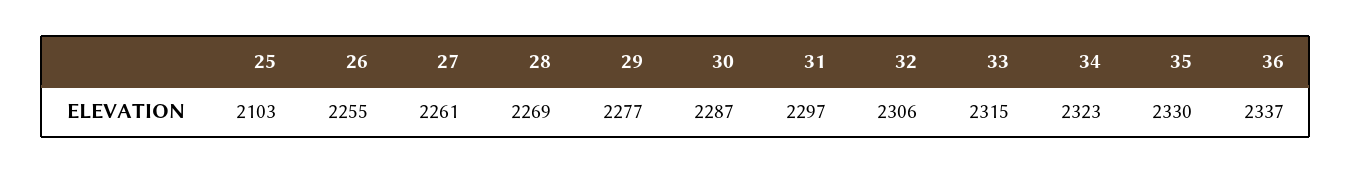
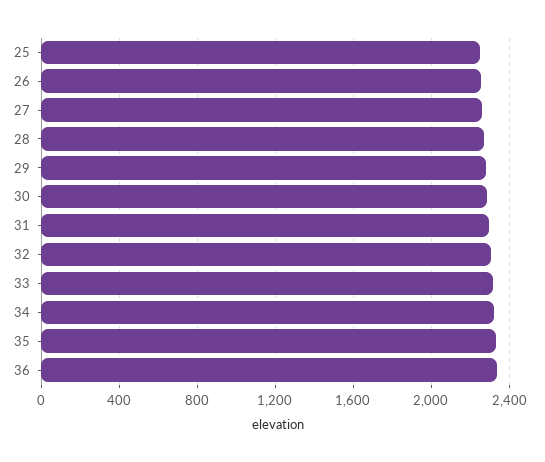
25: 2103 -> 2250

